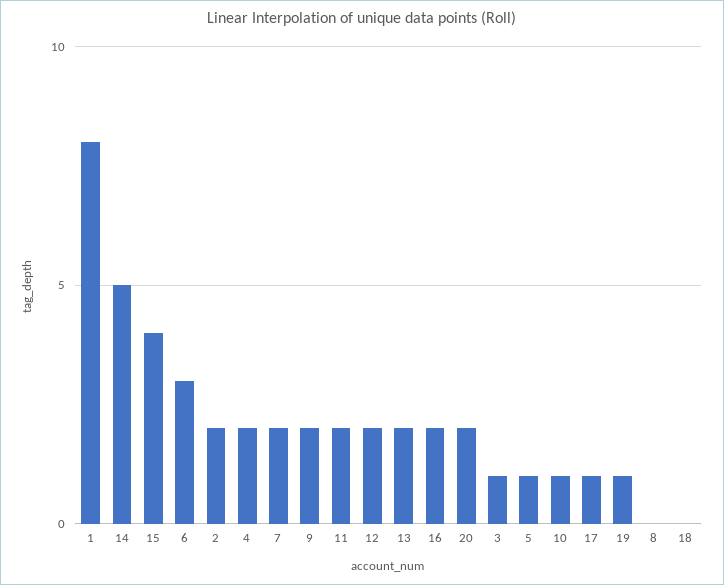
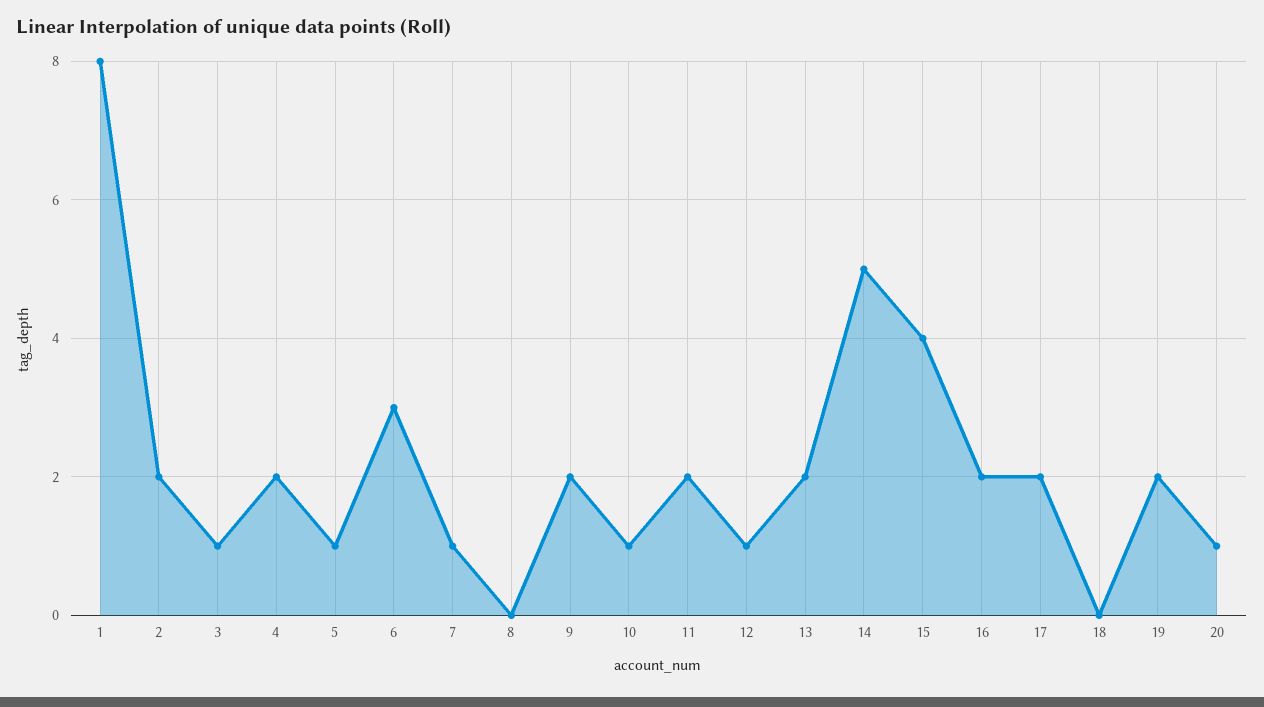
7: 2 -> 1
12: 2 -> 1
20: 2 -> 1
17: 1 -> 2
19: 1 -> 2

